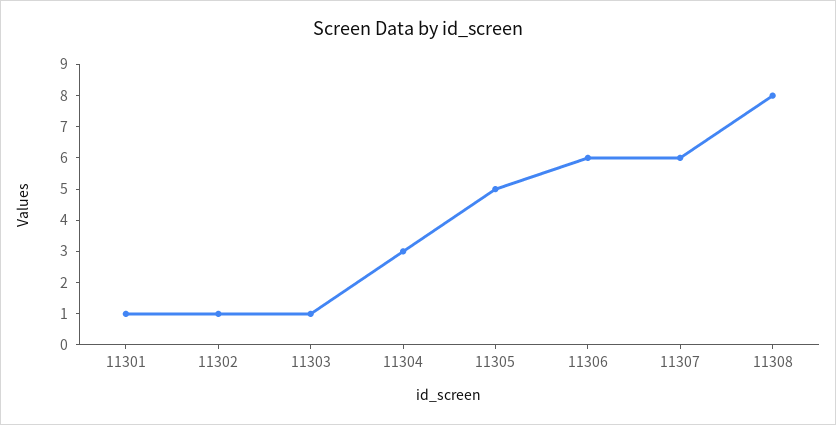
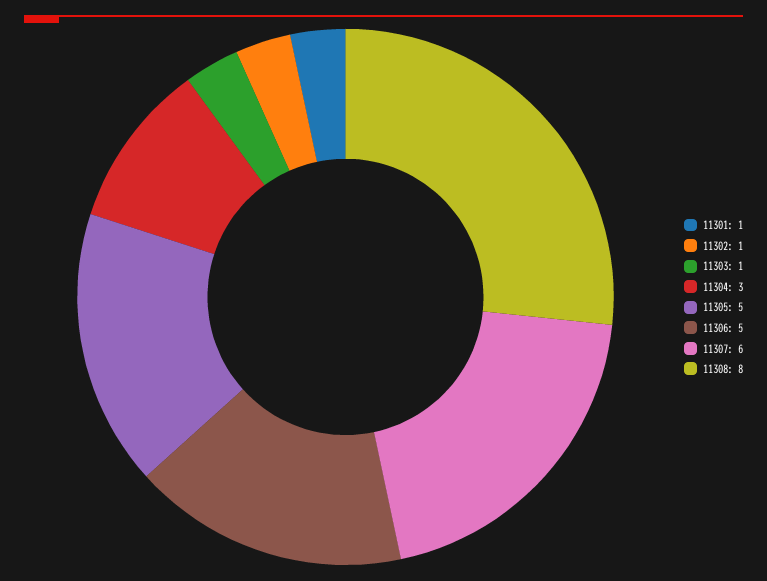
11306: 6 -> 5

